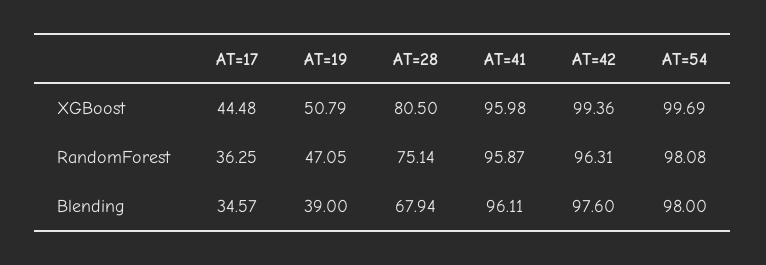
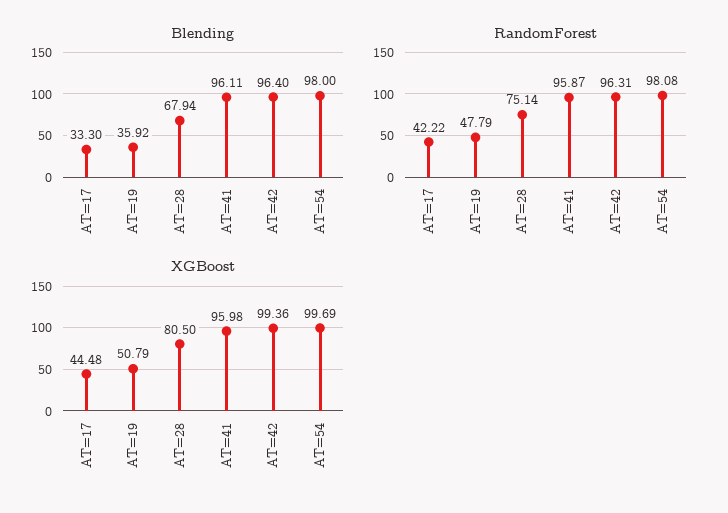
RandomForest, AT=17: 36.25 -> 42.22
RandomForest, AT=19: 47.05 -> 47.79
Blending, AT=17: 34.57 -> 33.3
Blending, AT=19: 39 -> 35.92
Blending, AT=42: 97.6 -> 96.4

